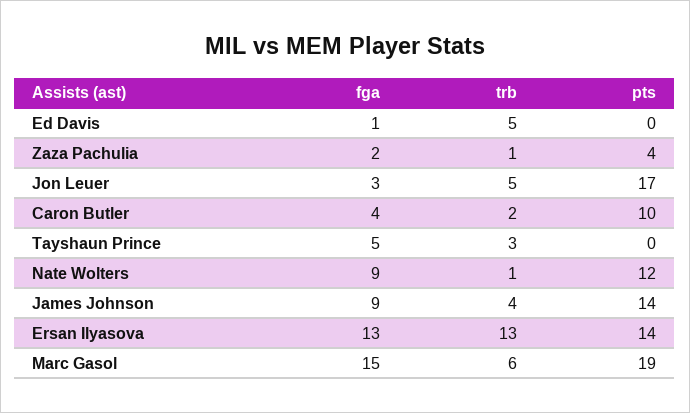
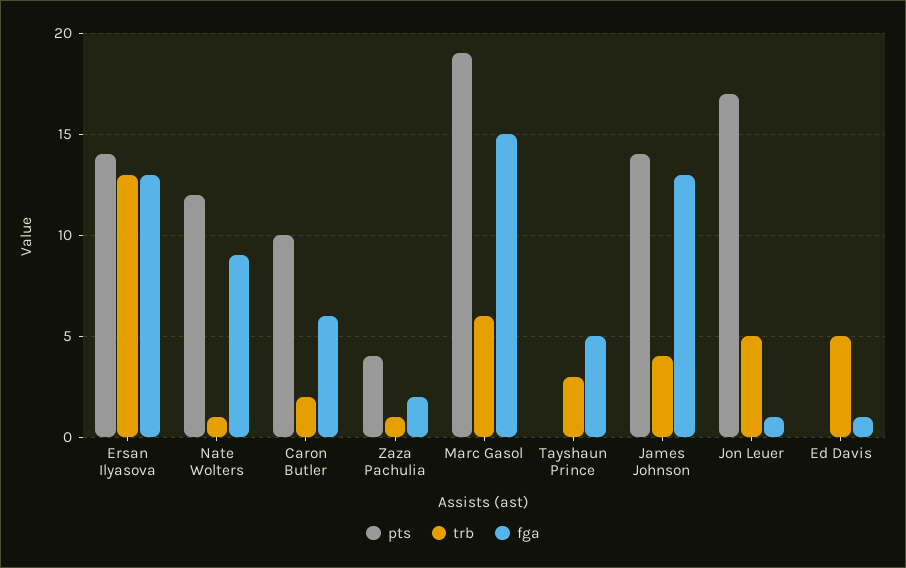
fga, Jon Leuer: 3 -> 1
fga, Caron Butler: 4 -> 6
fga, James Johnson: 9 -> 13

